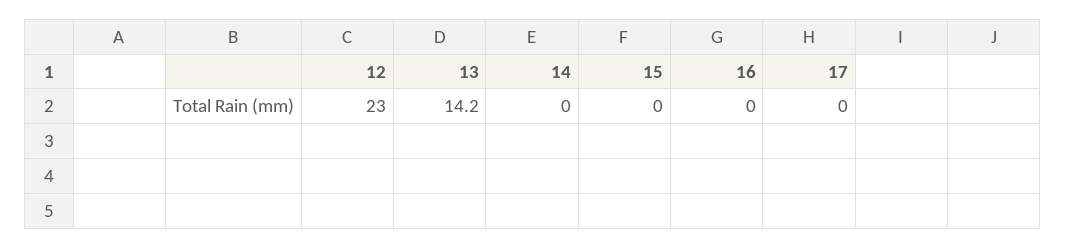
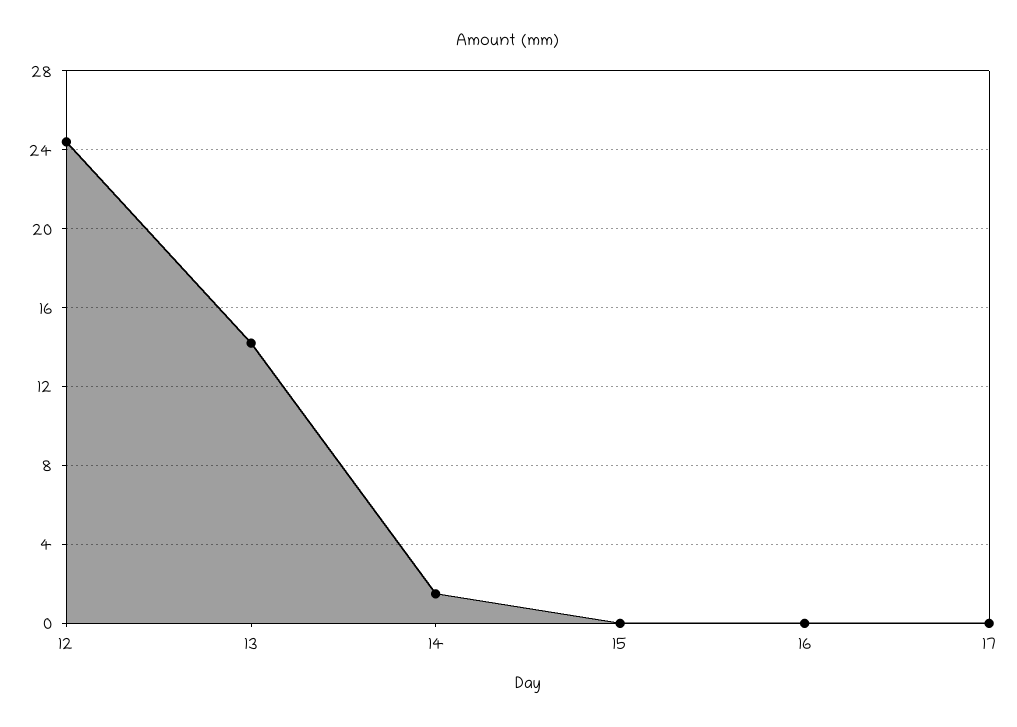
12: 23 -> 24.5
14: 0 -> 1.5

